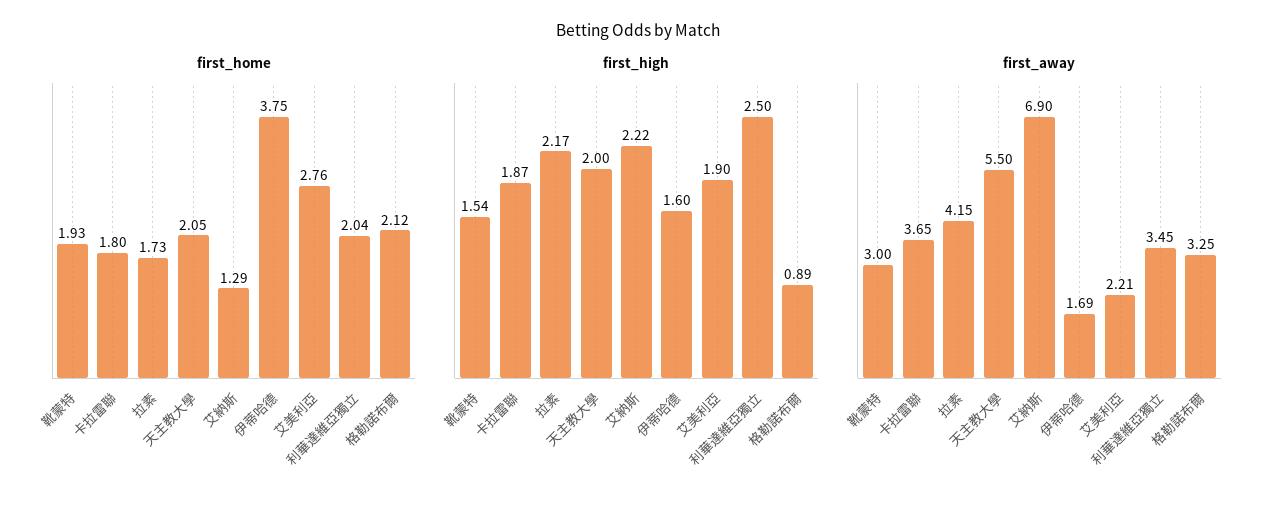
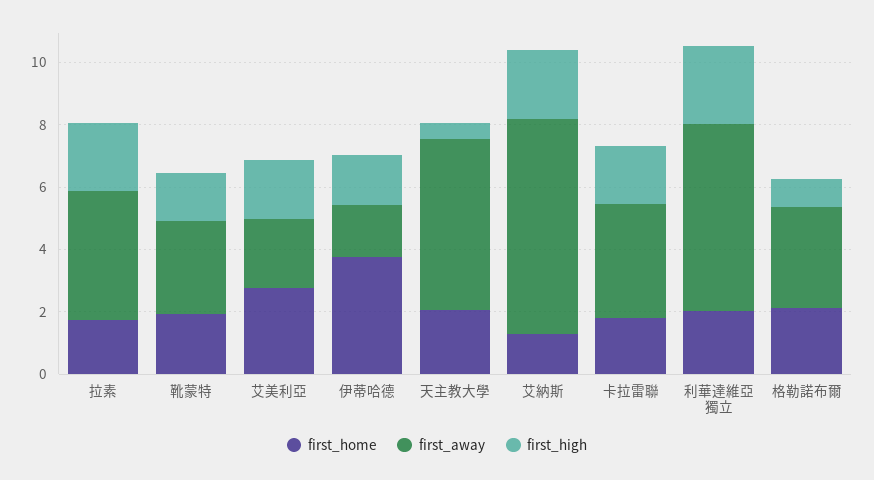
first_high, 天主教大學: 2 -> 0.5
first_away, 利華達維亞獨立: 3.45 -> 6

